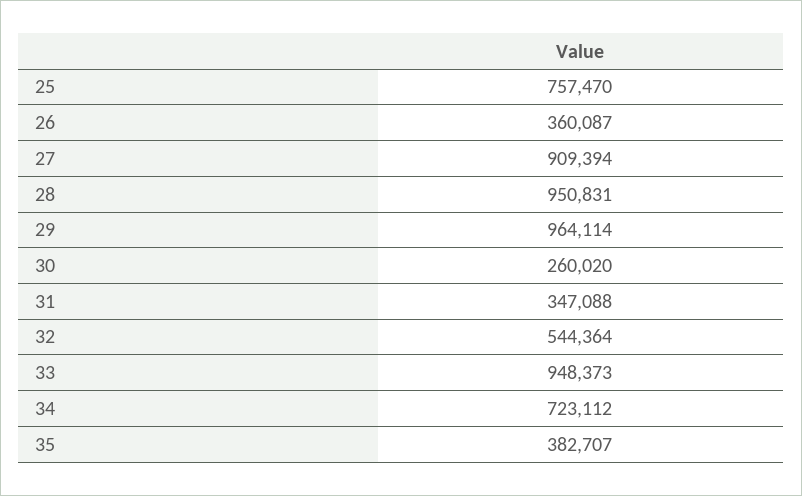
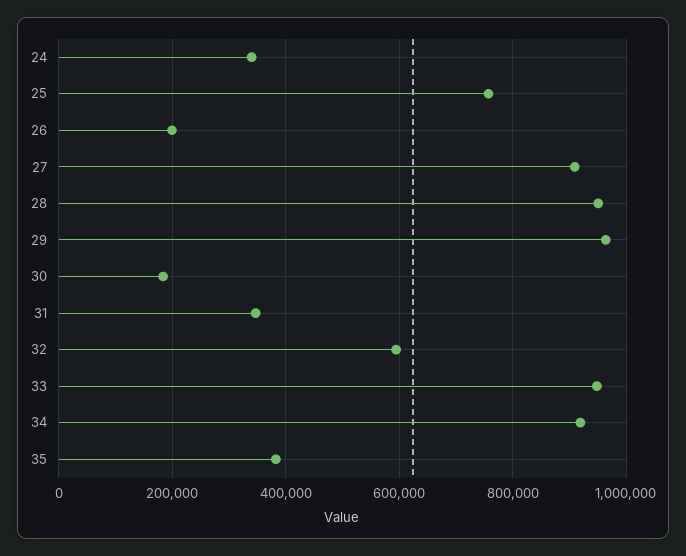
26: 360087 -> 200000
30: 260020 -> 180000
32: 544364 -> 600000
34: 723112 -> 920000
24: none -> 340000

